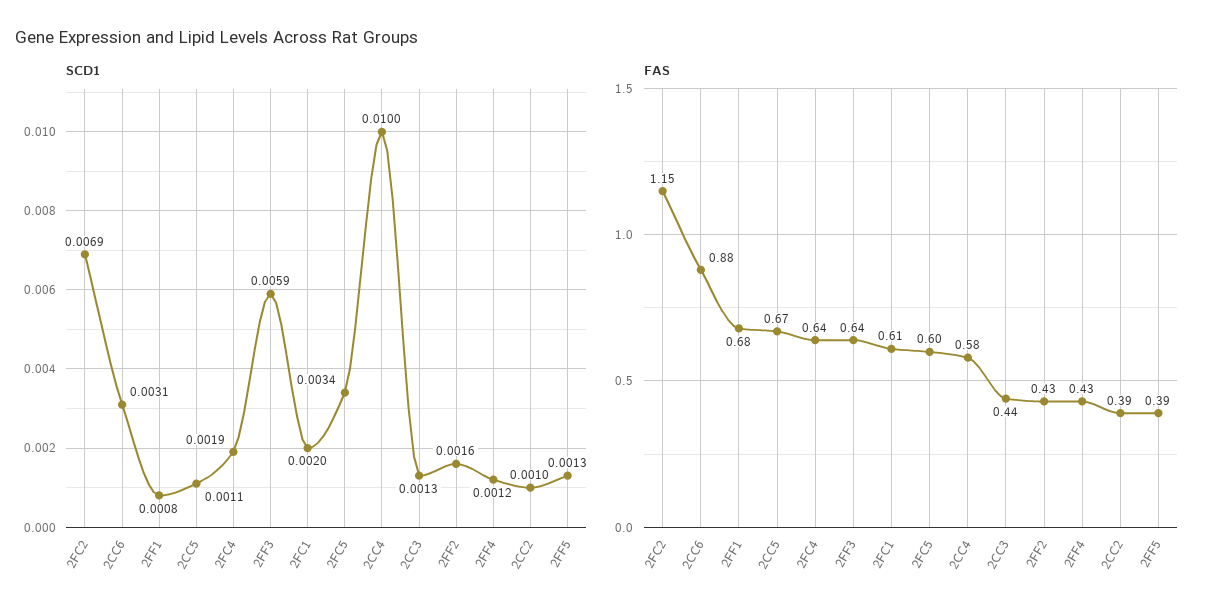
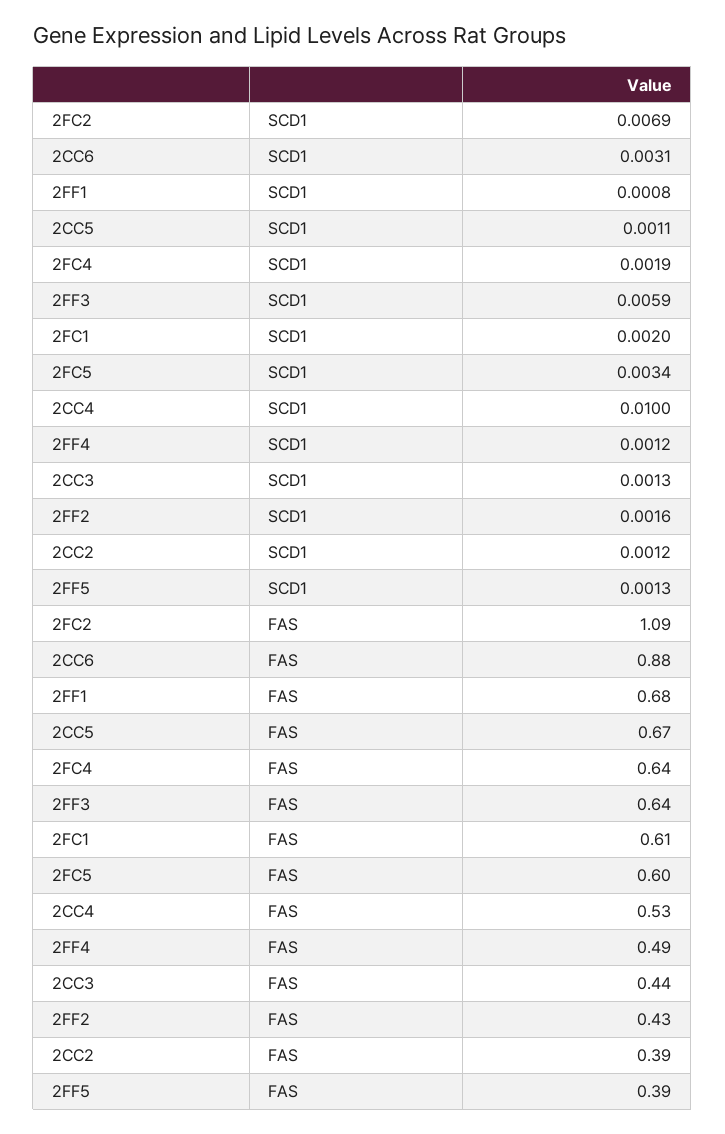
SCD1, 2CC2: 0.001 -> 0.0012
FAS, 2FC2: 1.15 -> 1.09
FAS, 2CC4: 0.58 -> 0.53
FAS, 2FF4: 0.43 -> 0.49

